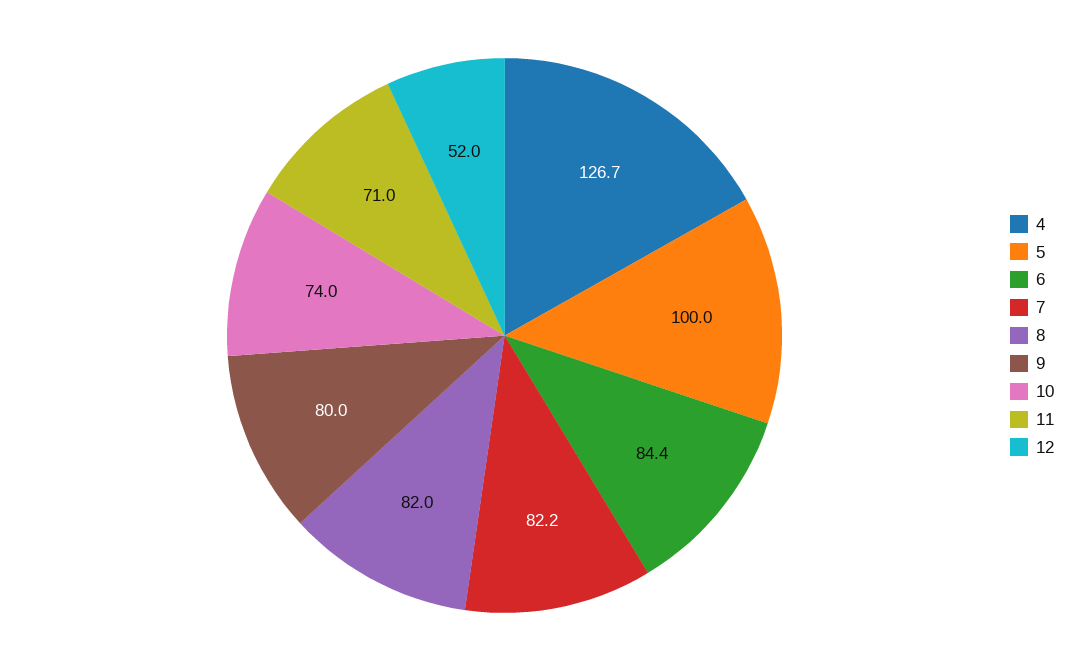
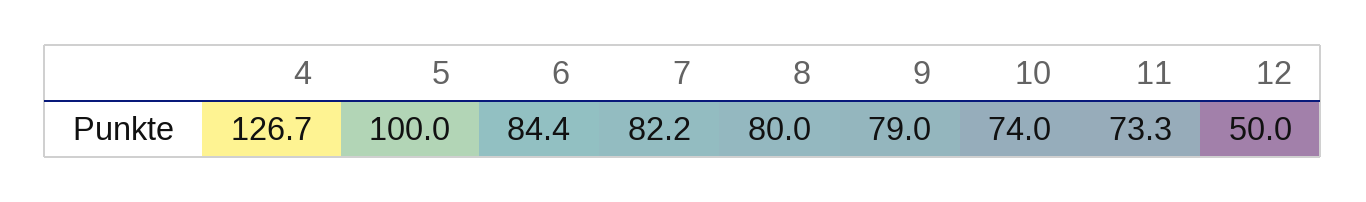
8: 82 -> 80
9: 80 -> 79
11: 71 -> 73.3
12: 52 -> 50

